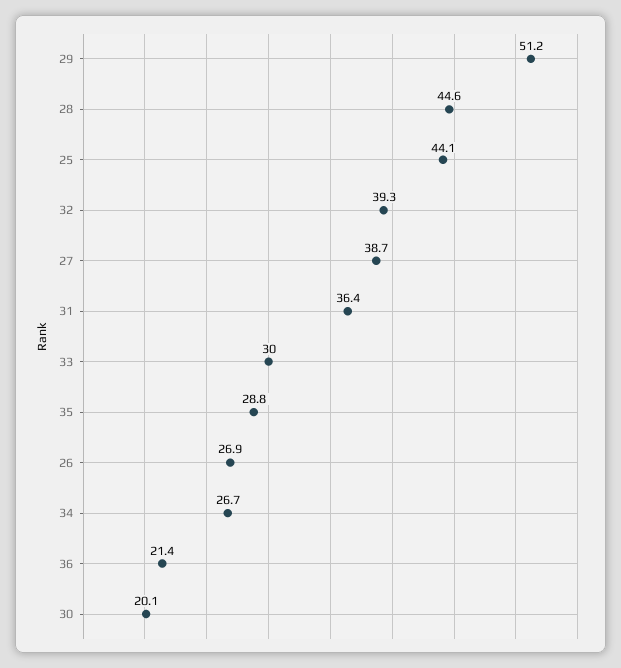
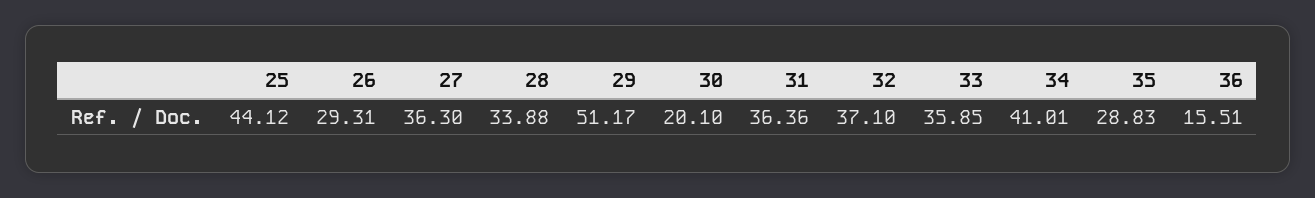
28: 44.6 -> 33.88
32: 39.3 -> 37.1
27: 38.7 -> 36.3
33: 30 -> 35.85
26: 26.9 -> 29.31
34: 26.7 -> 41.01
36: 21.4 -> 15.51

